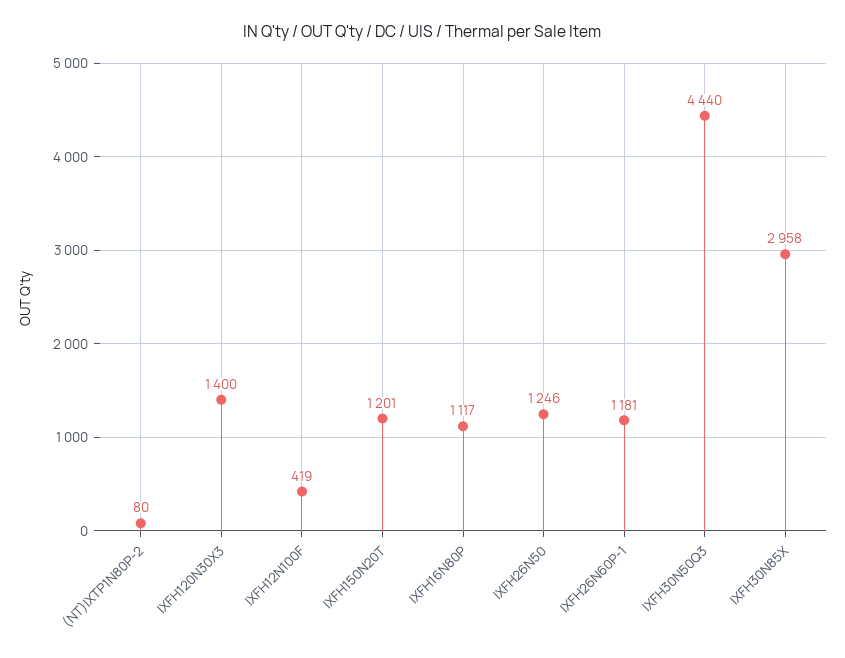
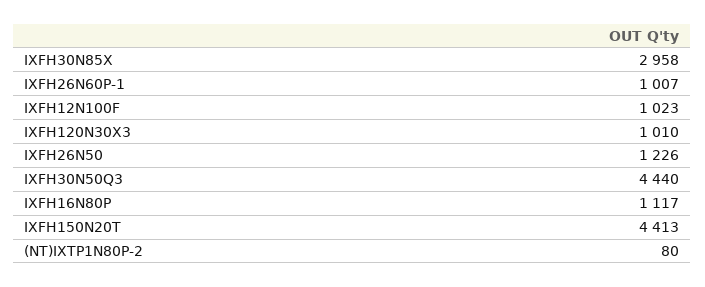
IXFH120N30X3: 1400 -> 1010
IXFH12N100F: 419 -> 1023
IXFH150N20T: 1201 -> 4413
IXFH26N50: 1246 -> 1226
IXFH26N60P-1: 1181 -> 1007

